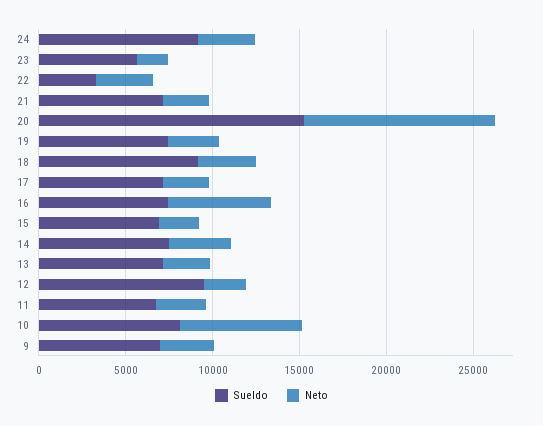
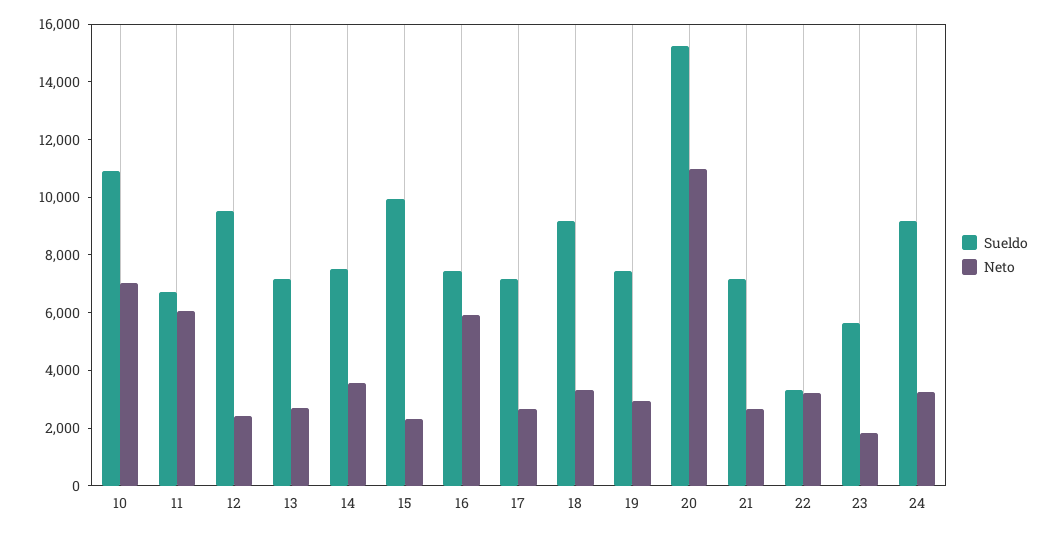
Sueldo, 15: 7000 -> 10000
Neto, 11: 3000 -> 6000
Sueldo, 10: 8000 -> 11000
Sueldo, 9: 7000 -> none
Neto, 9: 3000 -> none

